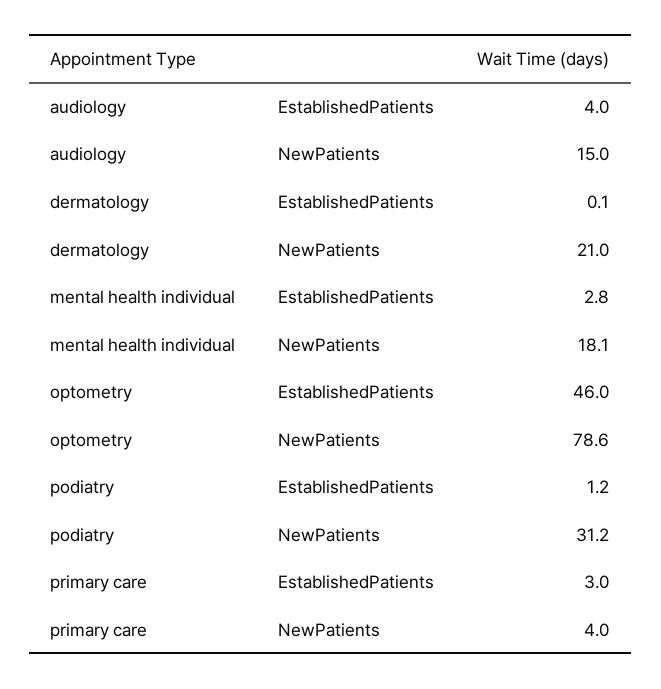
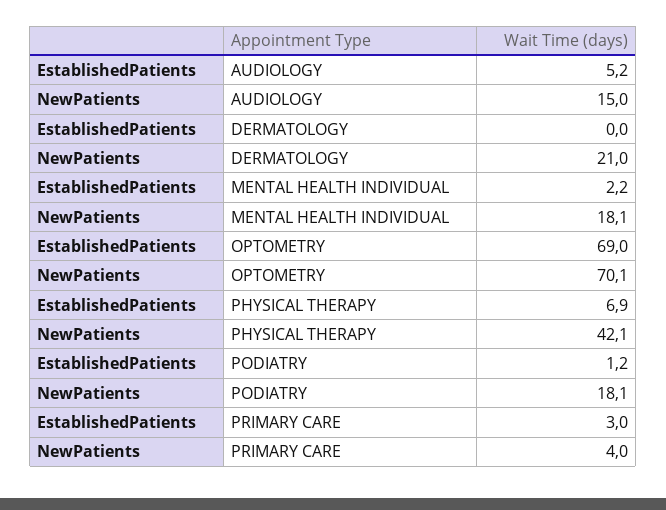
audiology, EstablishedPatients: 4 -> 5.2
dermatology, EstablishedPatients: 0.1 -> 0
mental health individual, EstablishedPatients: 2.8 -> 2.2
optometry, EstablishedPatients: 46 -> 69
optometry, NewPatients: 78.6 -> 70.1
podiatry, NewPatients: 31.2 -> 18.1
PHYSICAL THERAPY, EstablishedPatients: none -> 6.9
PHYSICAL THERAPY, NewPatients: none -> 42.1

